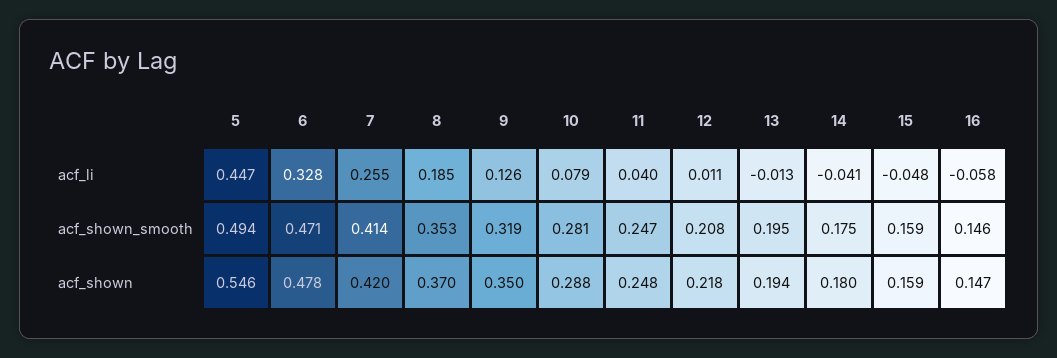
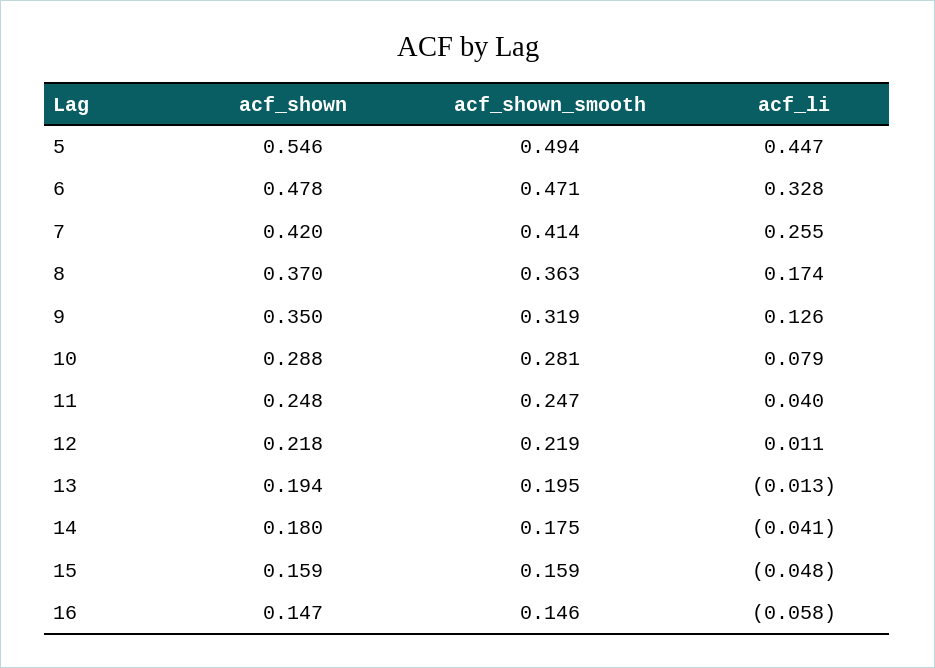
8, acf_li: 0.185 -> 0.174
8, acf_shown_smooth: 0.353 -> 0.363
12, acf_shown_smooth: 0.208 -> 0.219

